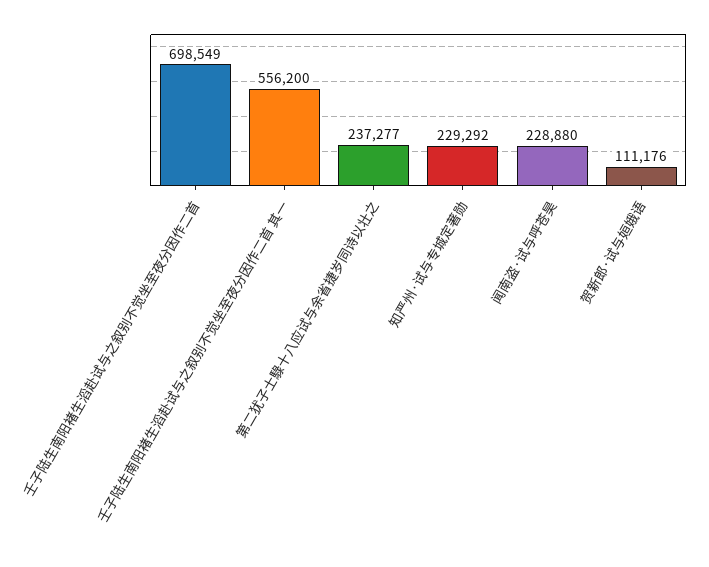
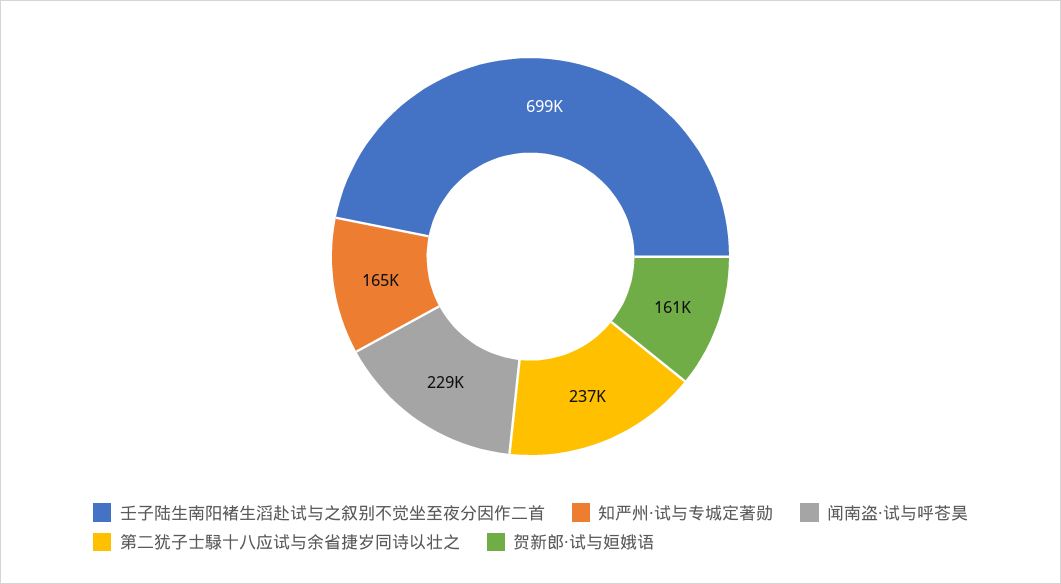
壬子陆生南阳褚生滔赴试与之叙别不觉坐至夜分因作二首 其一: 556200 -> none
知严州·试与专城定著勋: 229292 -> 165000
贺新郎·试与姮娥语: 111176 -> 161000

